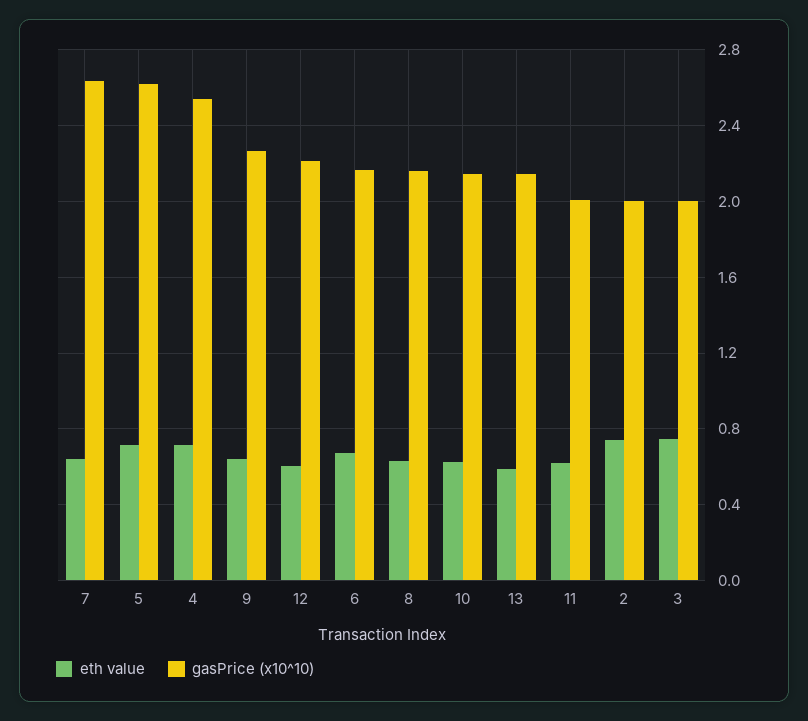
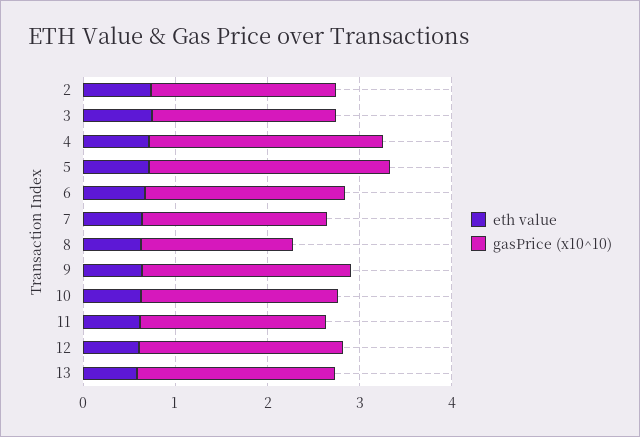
gasPrice (x10^10), 7: 2.65 -> 2
gasPrice (x10^10), 8: 2.15 -> 1.6

